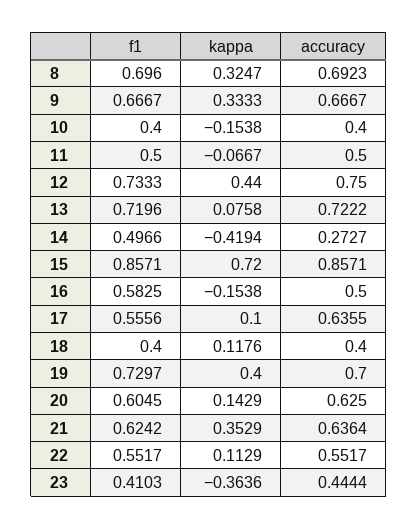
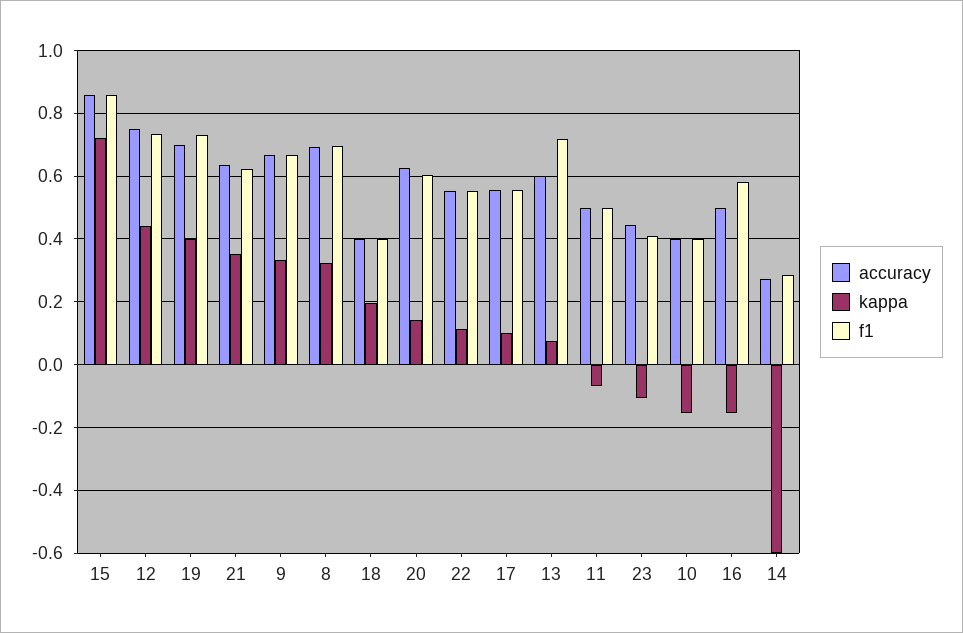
accuracy, 13: 0.7222 -> 0.6
f1, 14: 0.4966 -> 0.28
kappa, 14: -0.4194 -> -0.6
accuracy, 17: 0.6355 -> 0.56
kappa, 18: 0.1176 -> 0.2
kappa, 23: -0.3636 -> -0.1

